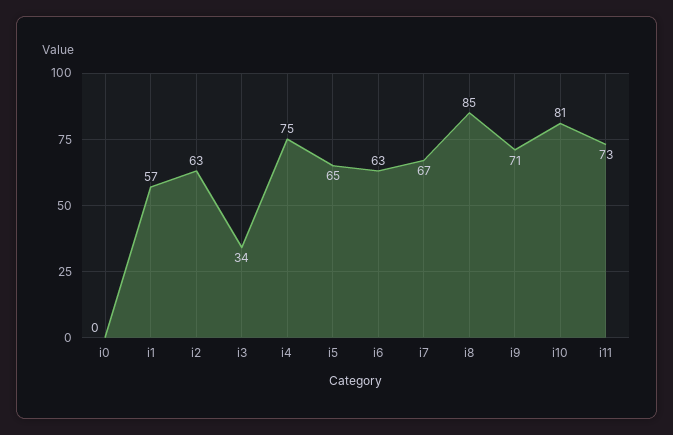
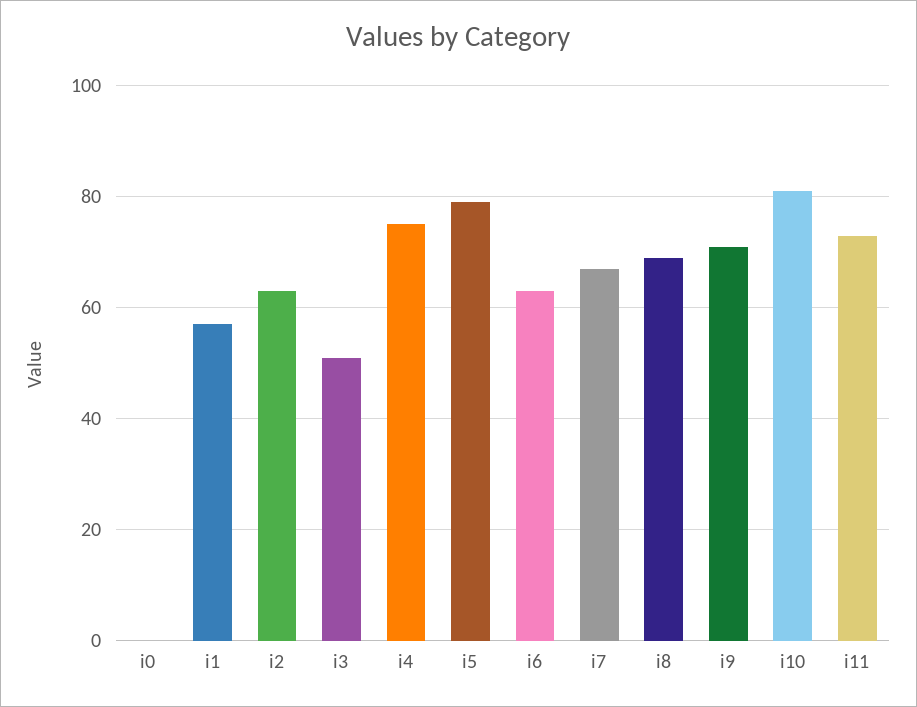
i3: 34 -> 50
i5: 65 -> 80
i8: 85 -> 70

